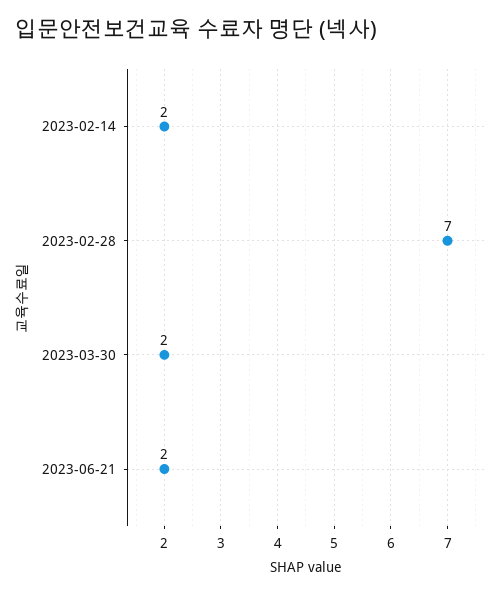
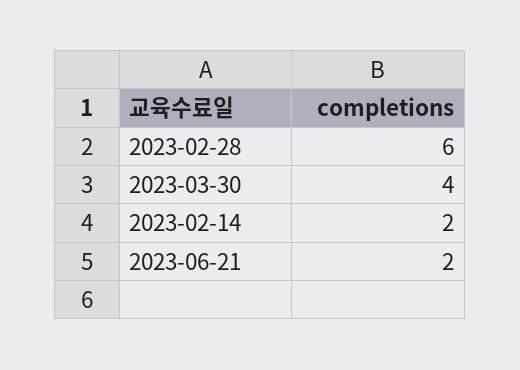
2023-02-28: 7 -> 6
2023-03-30: 2 -> 4

